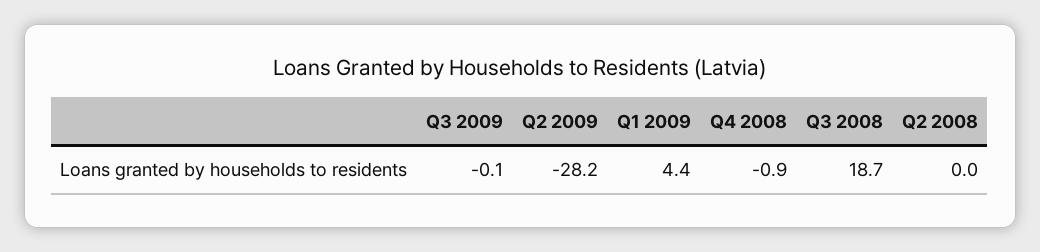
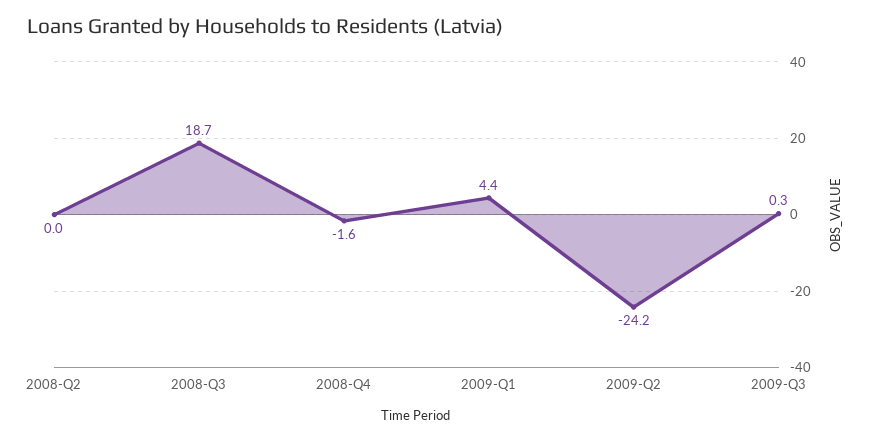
Q3 2009: -0.1 -> 0.3
Q2 2009: -28.2 -> -24.2
Q4 2008: -0.9 -> -1.6

